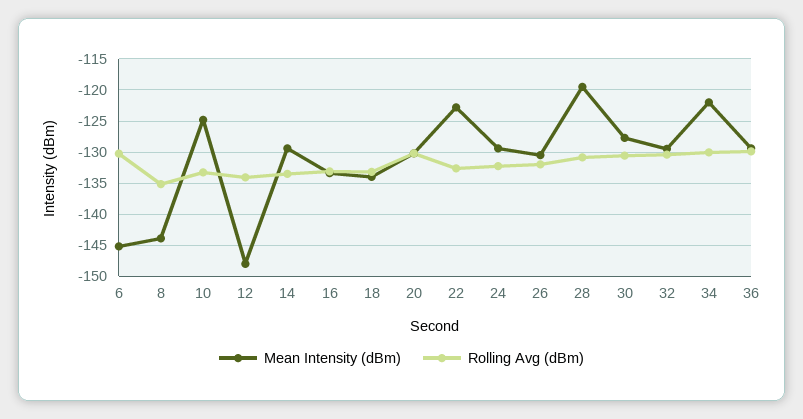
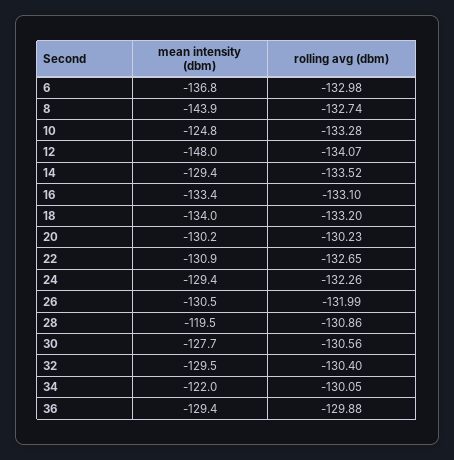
Mean Intensity (dBm), 6: -145 -> -136.8
Rolling Avg (dBm), 6: -130 -> -132.98
Rolling Avg (dBm), 8: -135 -> -132.74
Mean Intensity (dBm), 22: -123 -> -130.9

